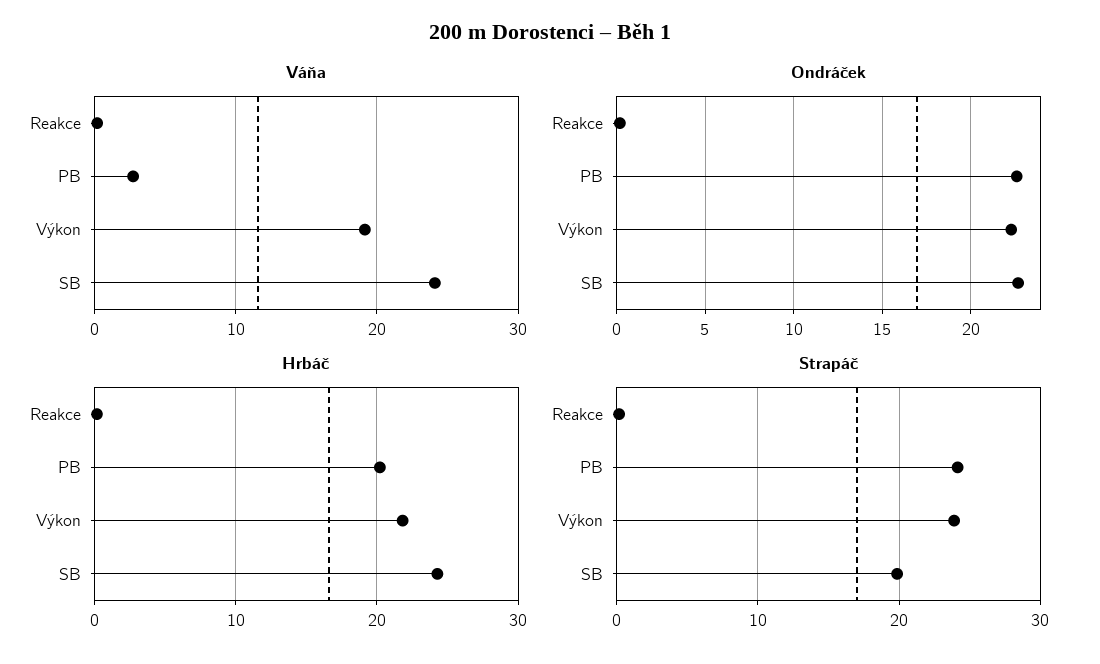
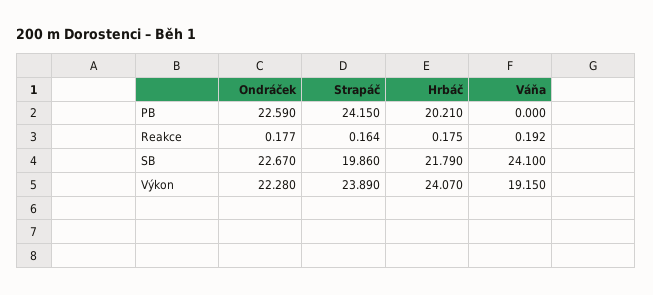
Váňa, PB: 3 -> 0
Hrbáč, Výkon: 22 -> 24.07
Hrbáč, SB: 24 -> 21.79

